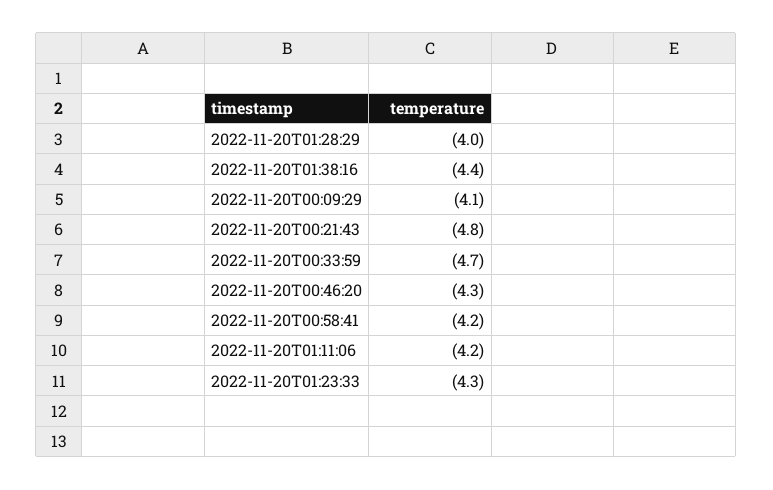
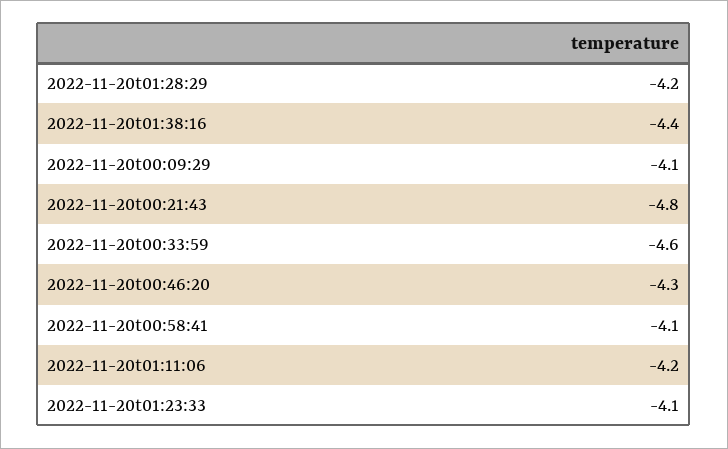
2022-11-20T01:28:29: -4 -> -4.2
2022-11-20T00:33:59: -4.7 -> -4.6
2022-11-20T00:58:41: -4.2 -> -4.1
2022-11-20T01:23:33: -4.3 -> -4.1

